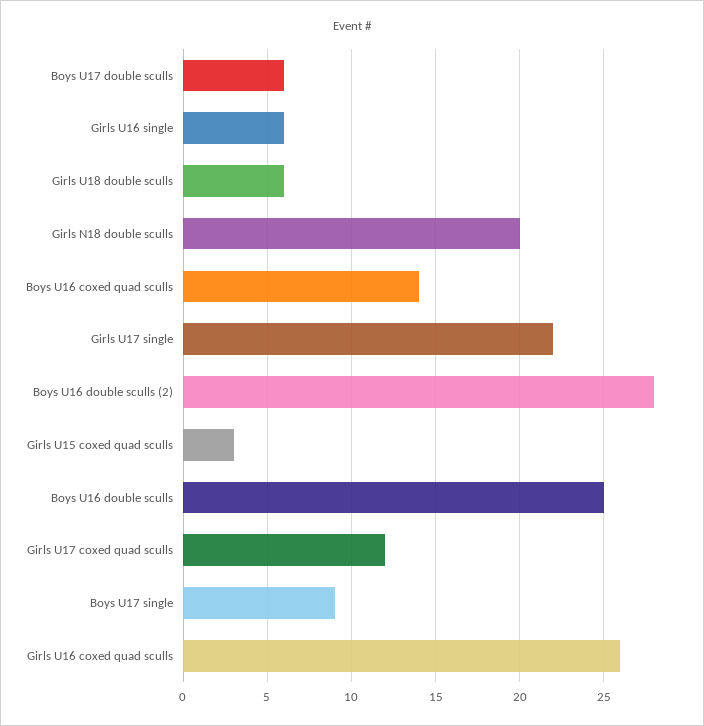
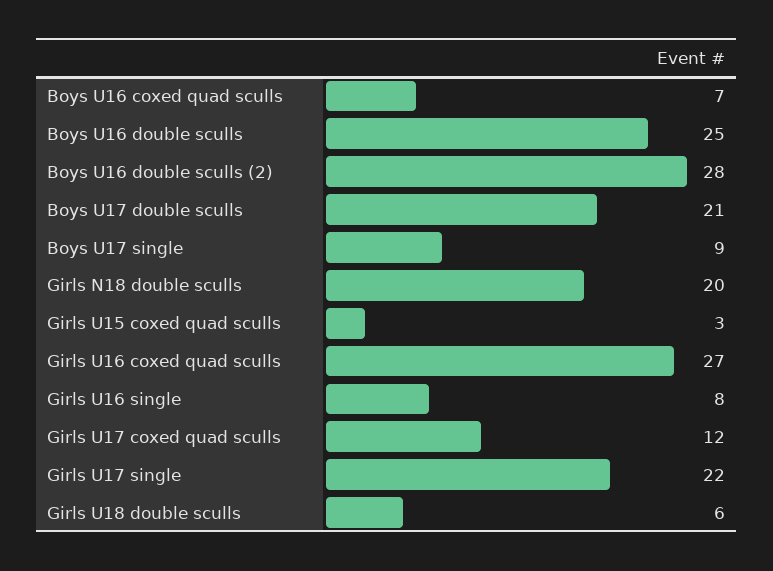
Boys U17 double sculls: 6 -> 21
Girls U16 single: 6 -> 8
Boys U16 coxed quad sculls: 14 -> 7
Girls U16 coxed quad sculls: 26 -> 27

